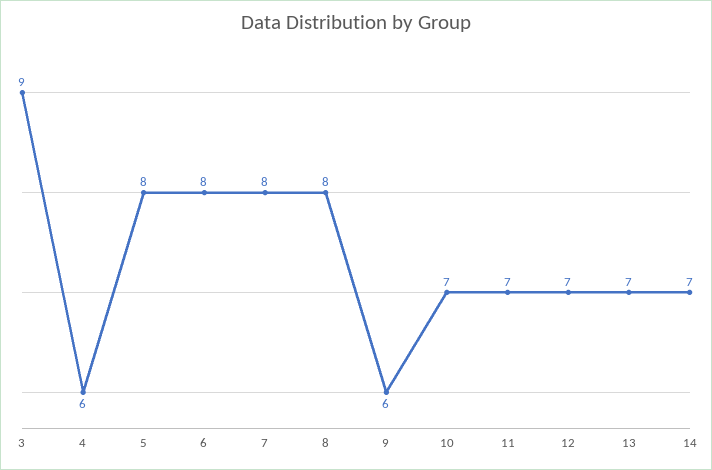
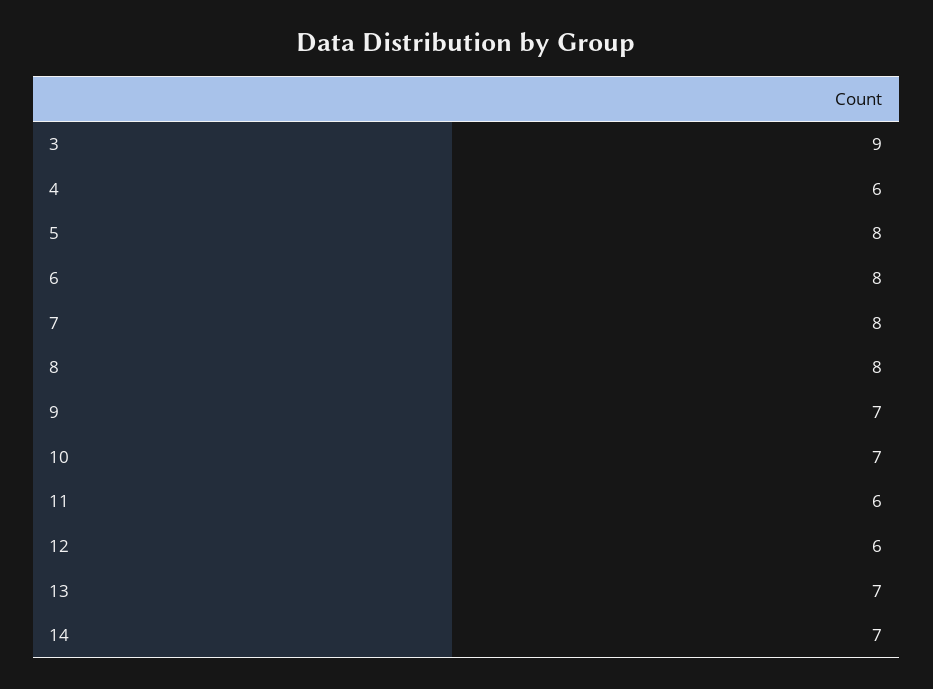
9: 6 -> 7
11: 7 -> 6
12: 7 -> 6

